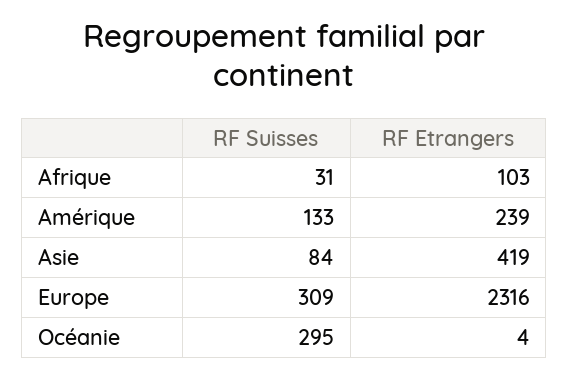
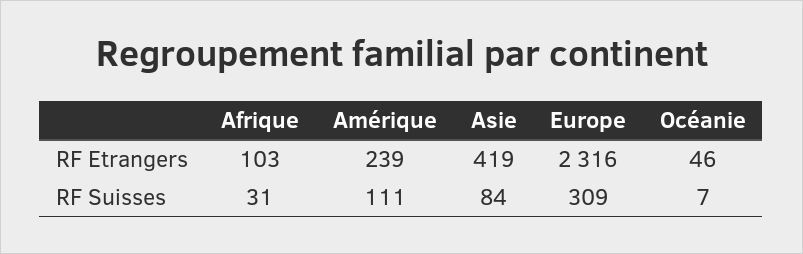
RF Suisses, Amérique: 133 -> 111
RF Suisses, Océanie: 295 -> 7
RF Etrangers, Océanie: 4 -> 46

